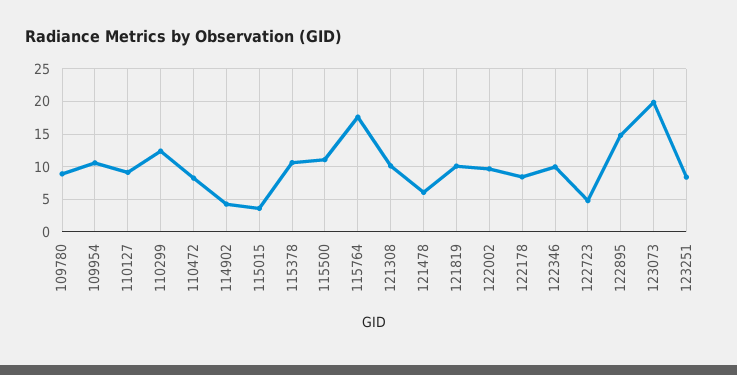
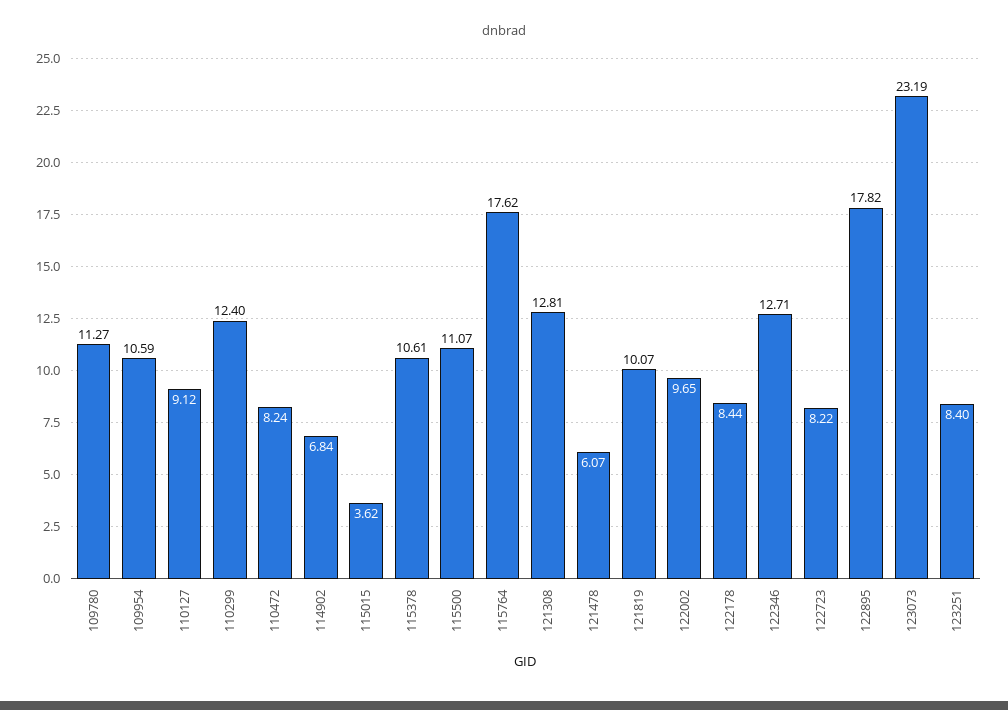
109780: 9 -> 11.27
114902: 4 -> 6.84
121308: 10 -> 12.81
122346: 10 -> 12.71
122723: 5 -> 8.22
122895: 15 -> 17.82
123073: 20 -> 23.19

